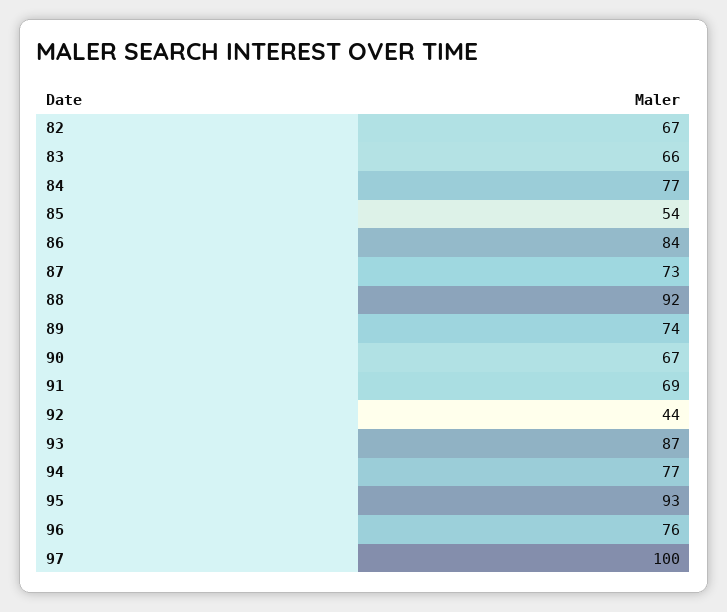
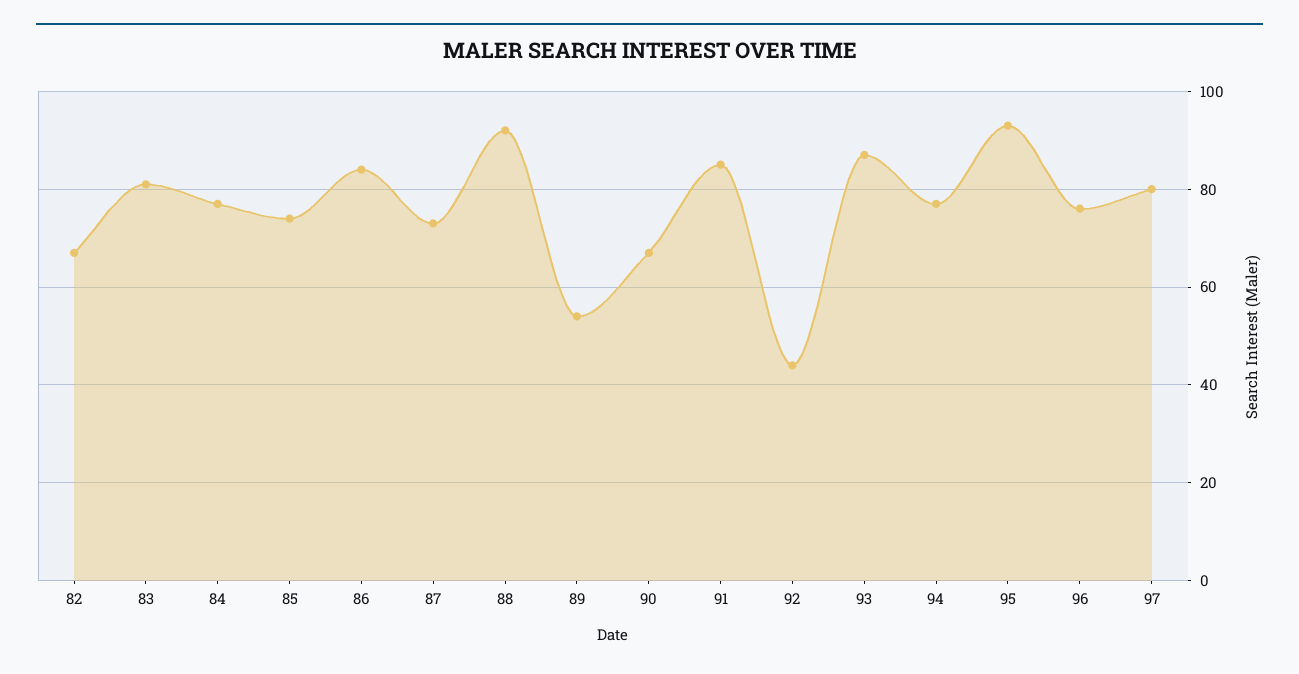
83: 66 -> 80
85: 54 -> 75
89: 74 -> 55
91: 69 -> 85
97: 100 -> 80

